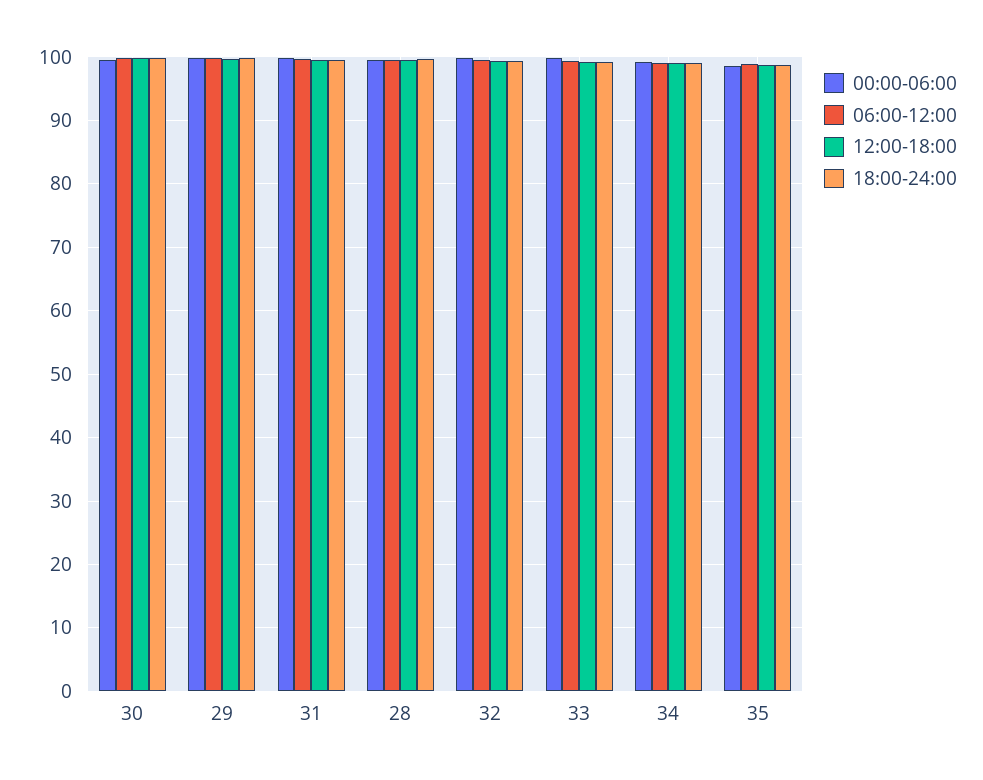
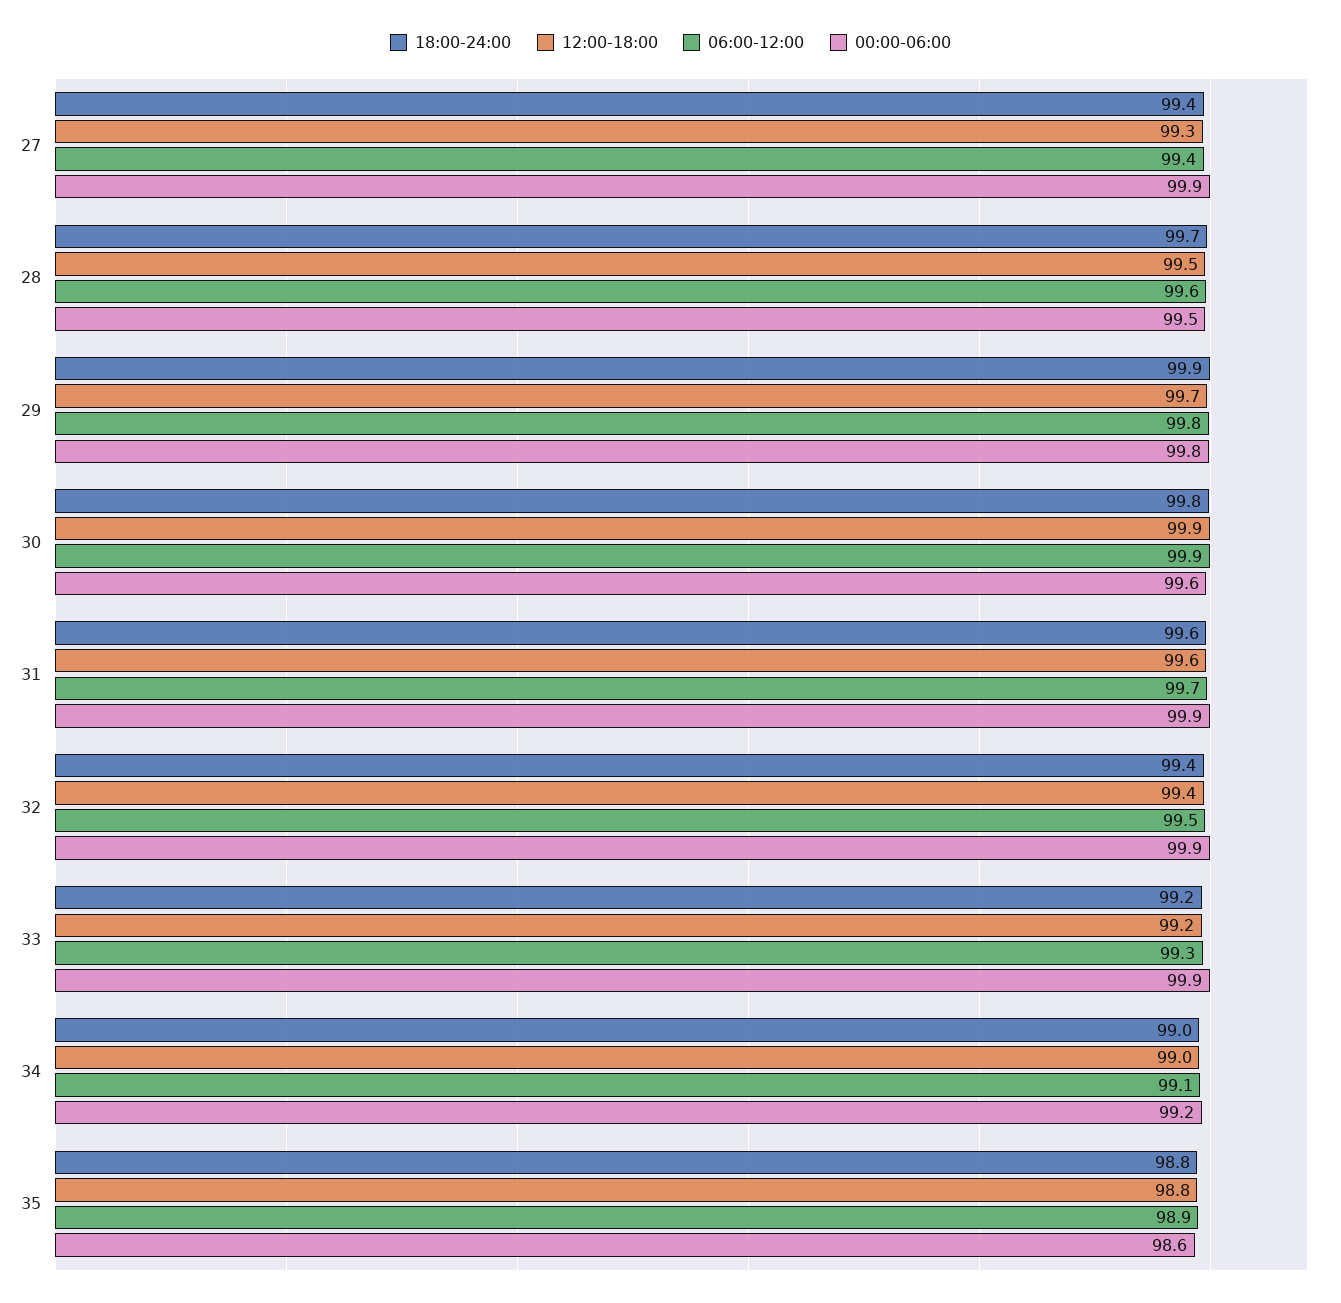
18:00-24:00, 27: none -> 99.4
12:00-18:00, 27: none -> 99.3
06:00-12:00, 27: none -> 99.4
00:00-06:00, 27: none -> 99.9

